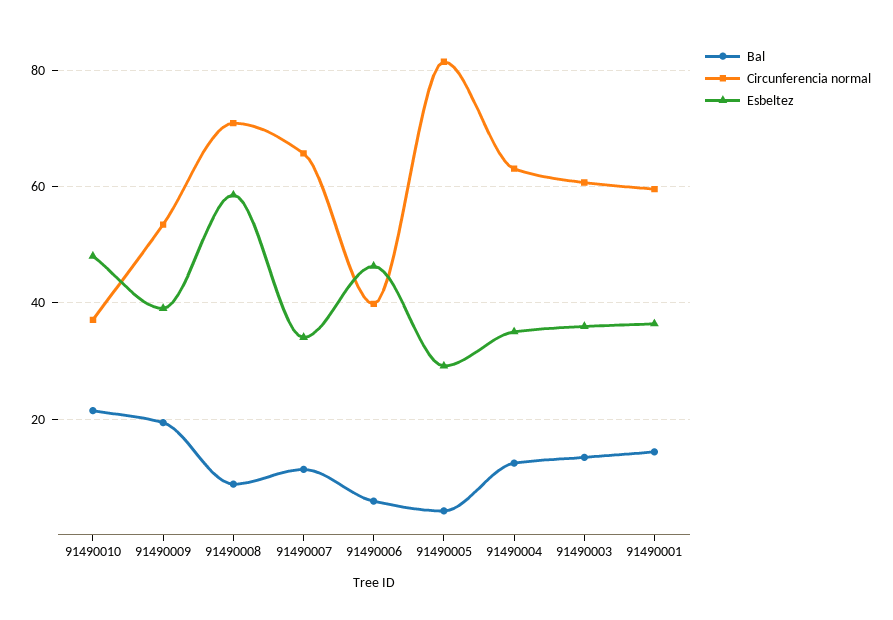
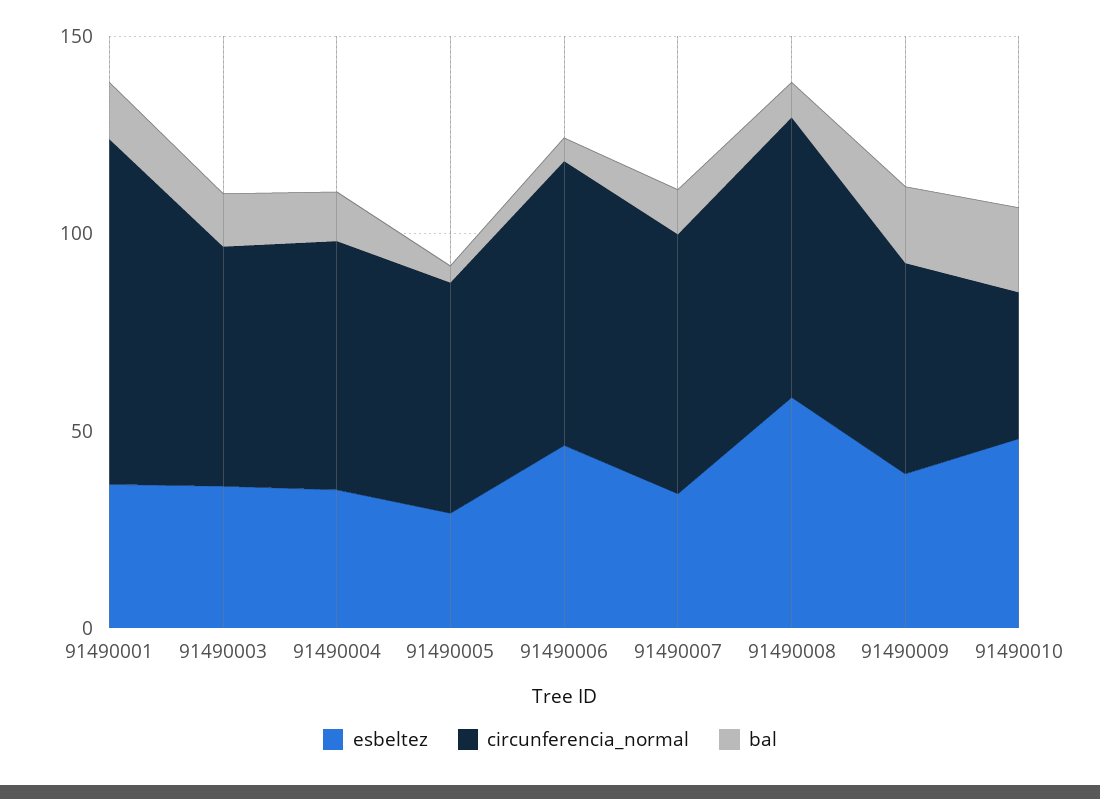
Circunferencia normal, 91490006: 40 -> 70
Circunferencia normal, 91490005: 82 -> 60
Circunferencia normal, 91490001: 60 -> 90

